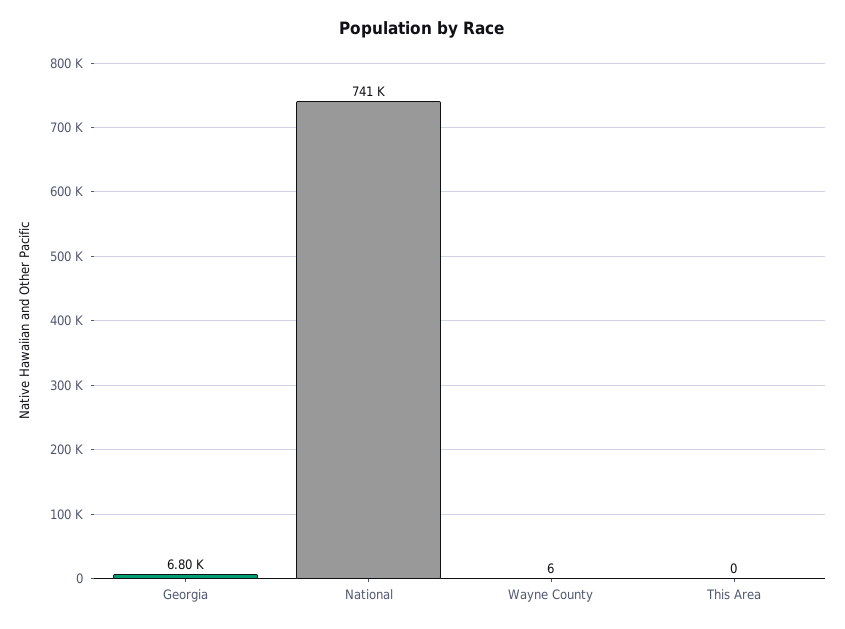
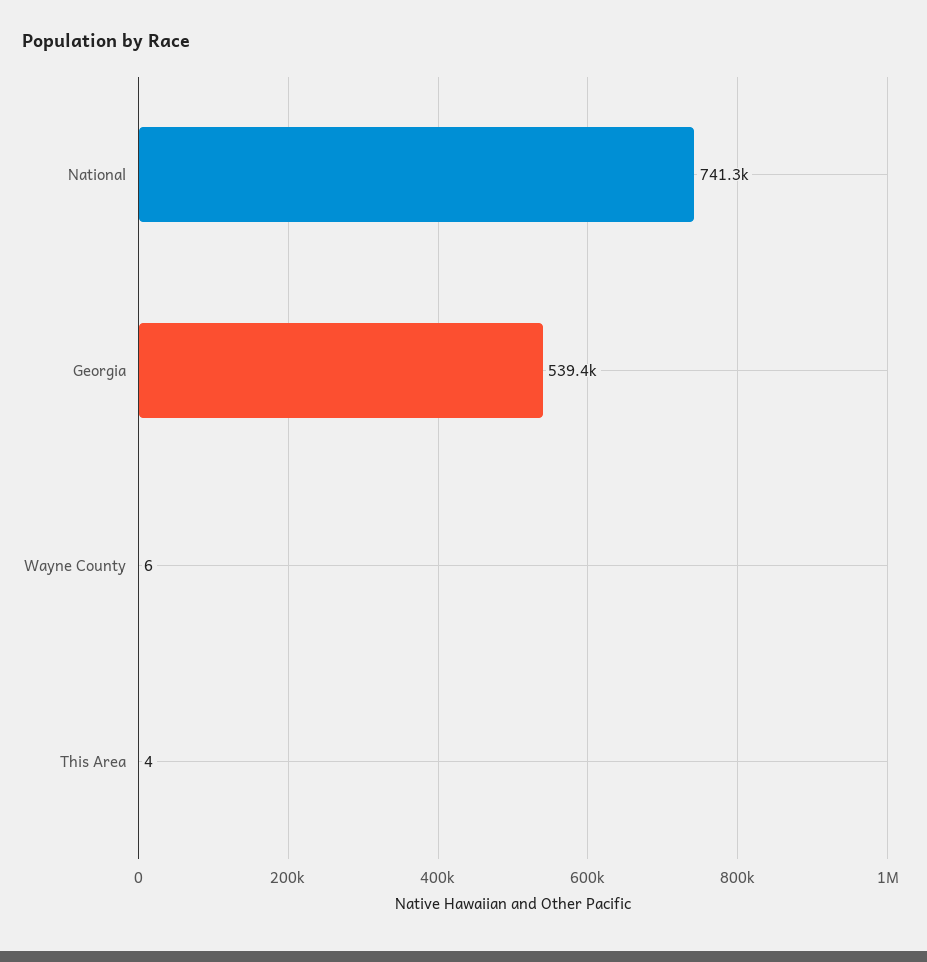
Georgia: 6800 -> 539400
This Area: 0 -> 4

